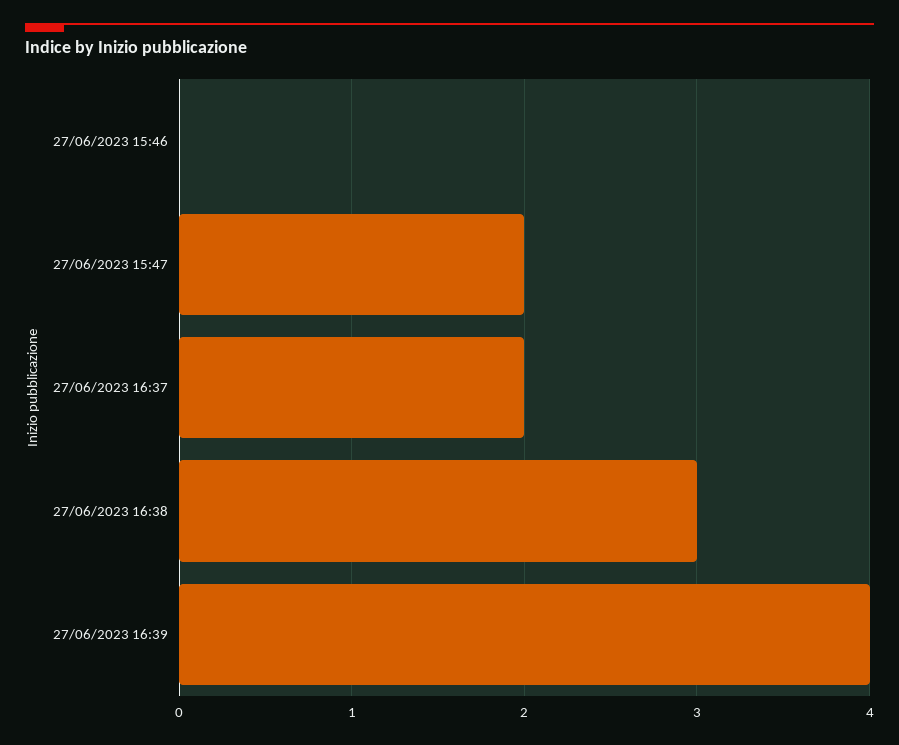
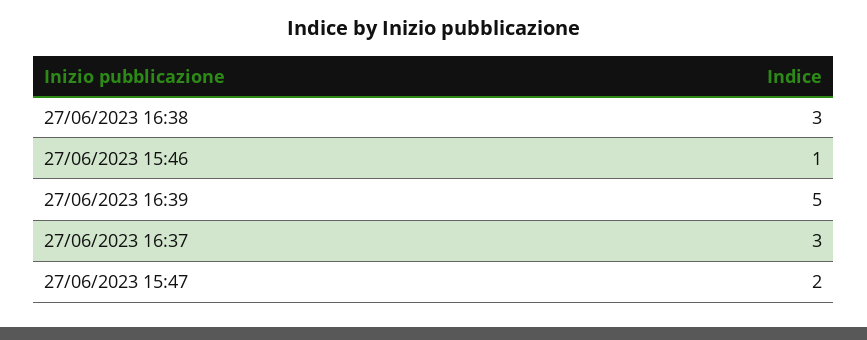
27/06/2023 15:46: 0 -> 1
27/06/2023 16:37: 2 -> 3
27/06/2023 16:39: 4 -> 5

